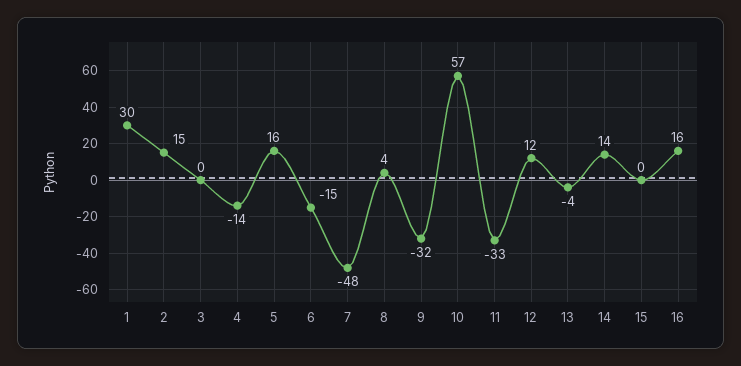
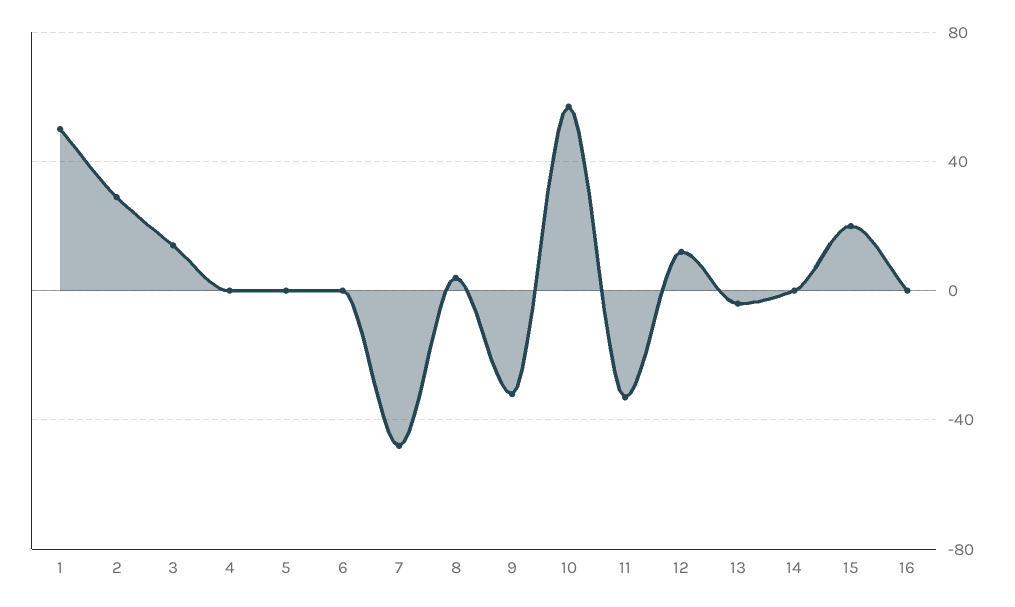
1: 30 -> 50
2: 15 -> 30
3: 0 -> 15
4: -14 -> 0
5: 16 -> 0
6: -15 -> 0
14: 14 -> 0
15: 0 -> 20
16: 16 -> 0

